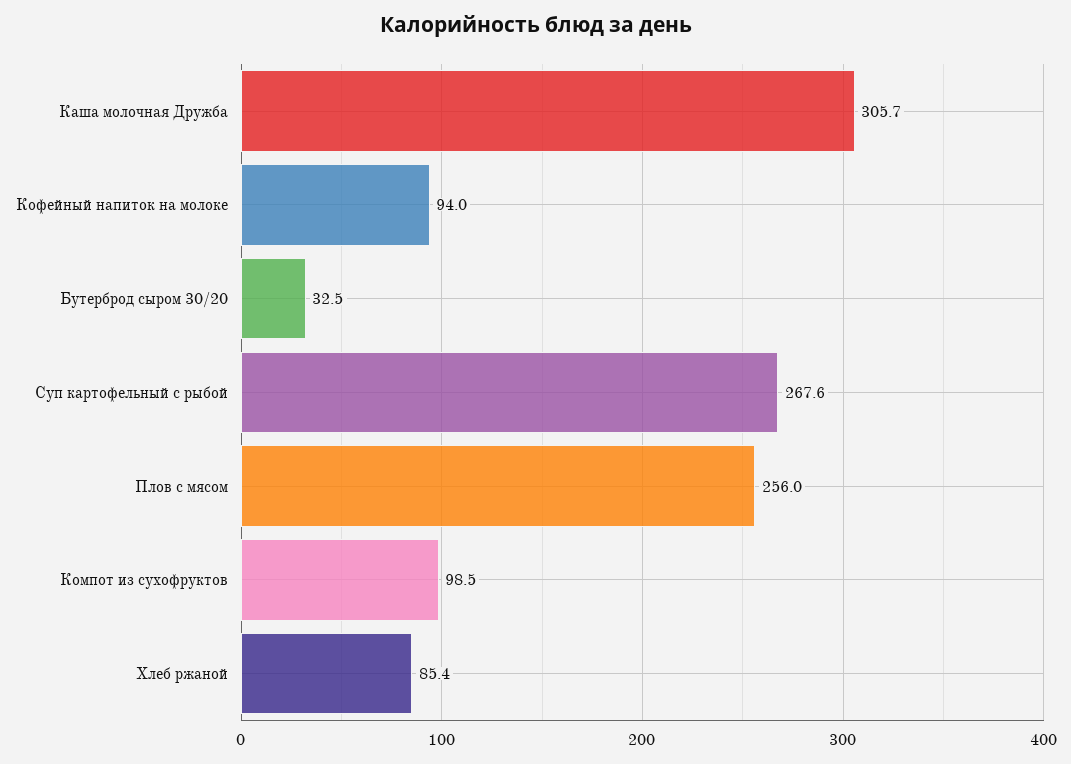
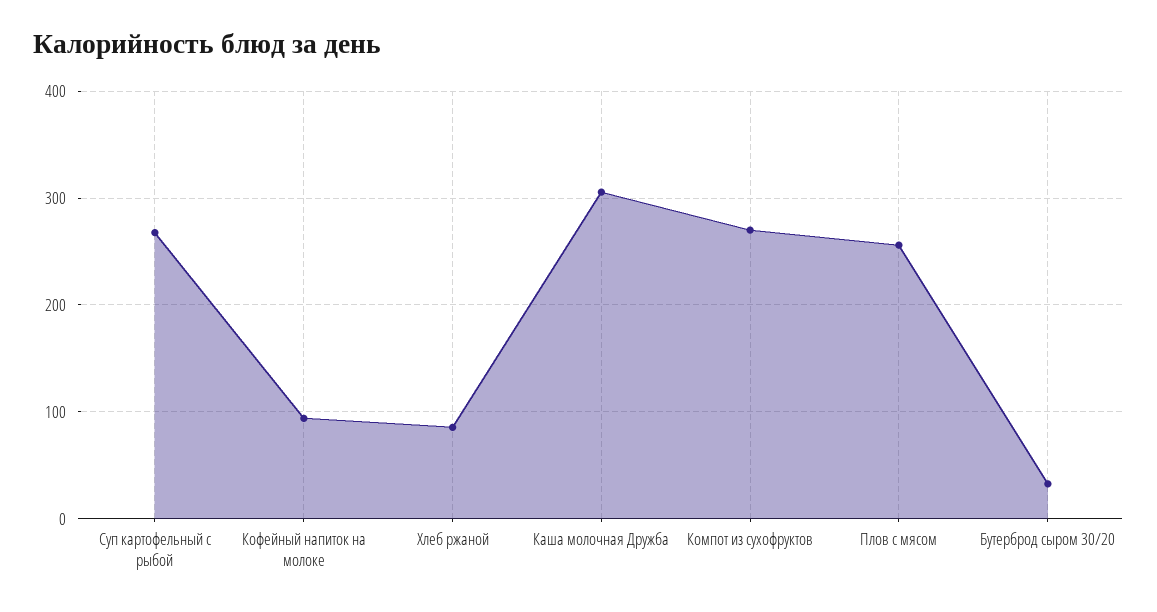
Компот из сухофруктов: 98.5 -> 270

